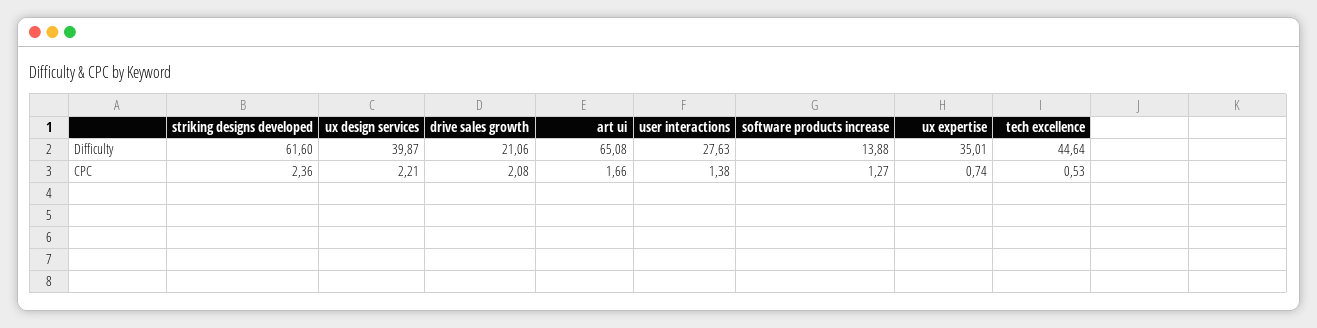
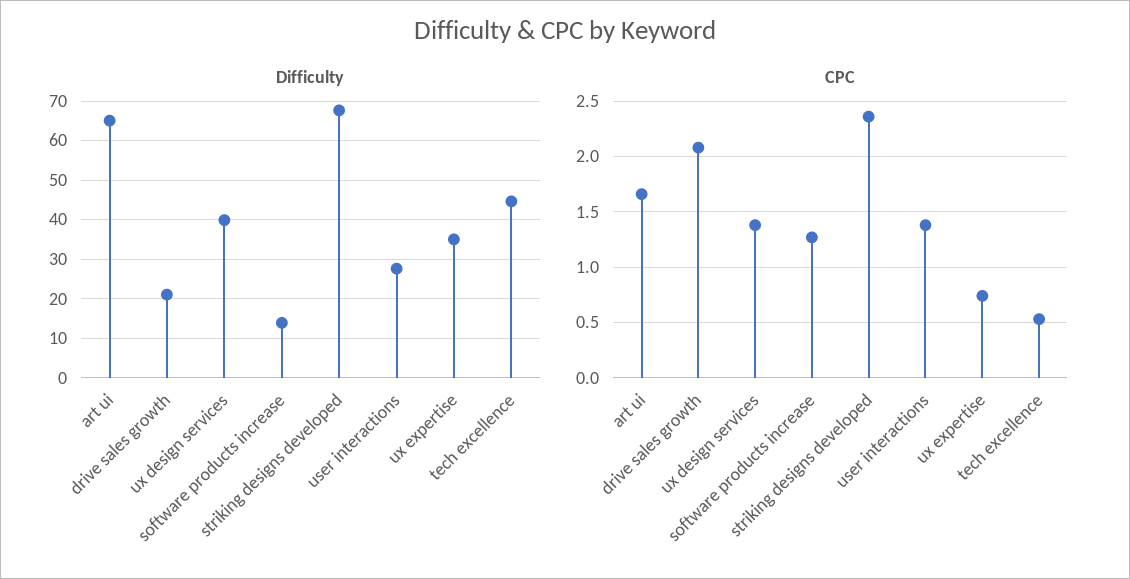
Difficulty, striking designs developed: 61.6 -> 68
CPC, ux design services: 2.21 -> 1.4

